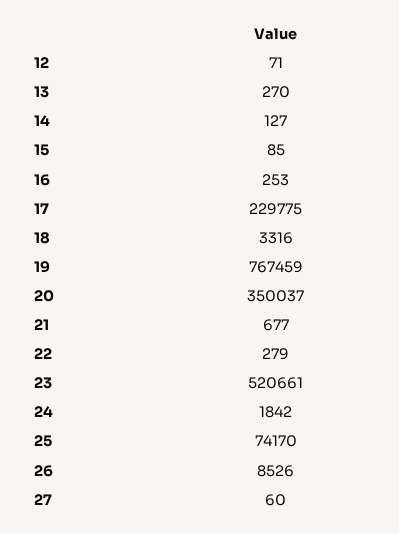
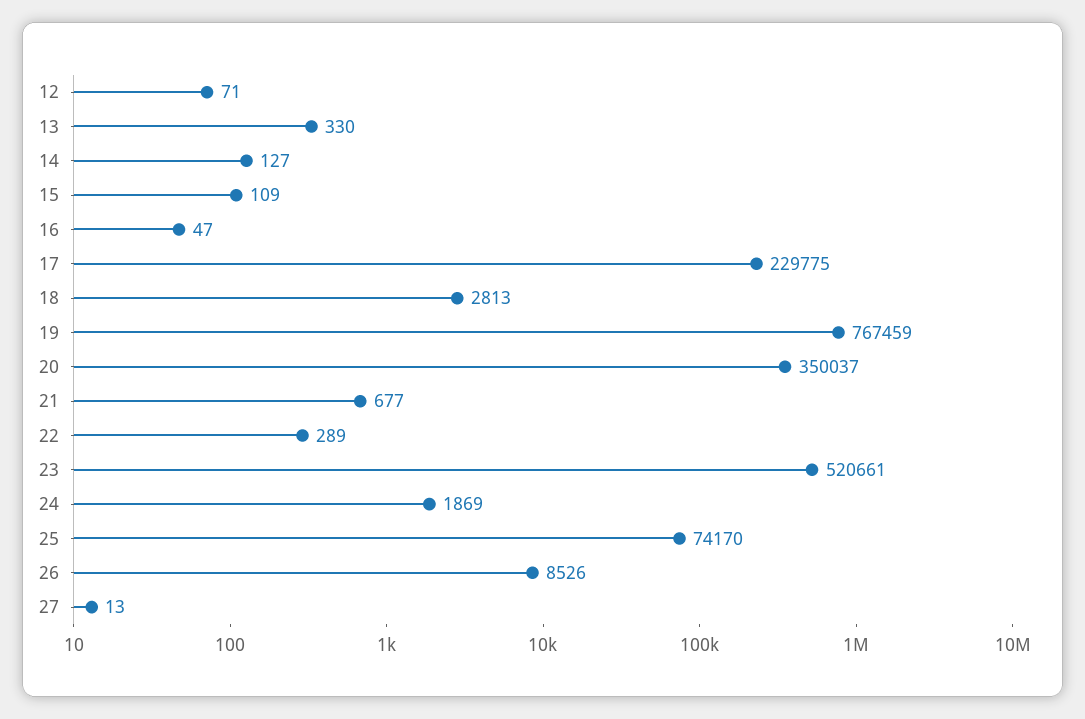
13: 270 -> 330
15: 85 -> 109
16: 253 -> 47
18: 3316 -> 2813
22: 279 -> 289
24: 1842 -> 1869
27: 60 -> 13

